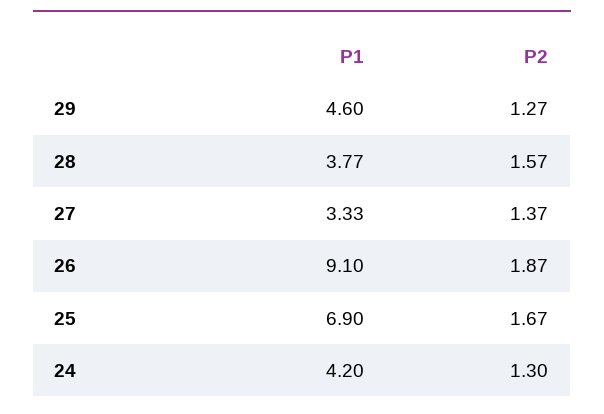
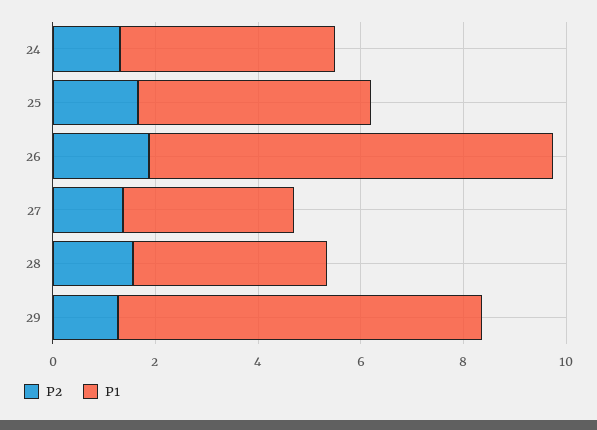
P1, 29: 4.6 -> 7
P1, 26: 9.1 -> 8
P1, 25: 6.9 -> 4.5

